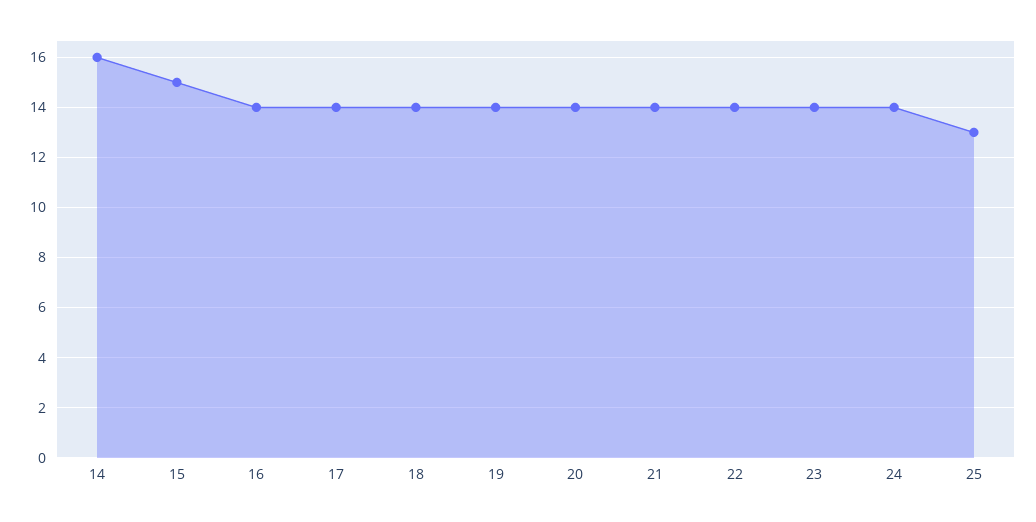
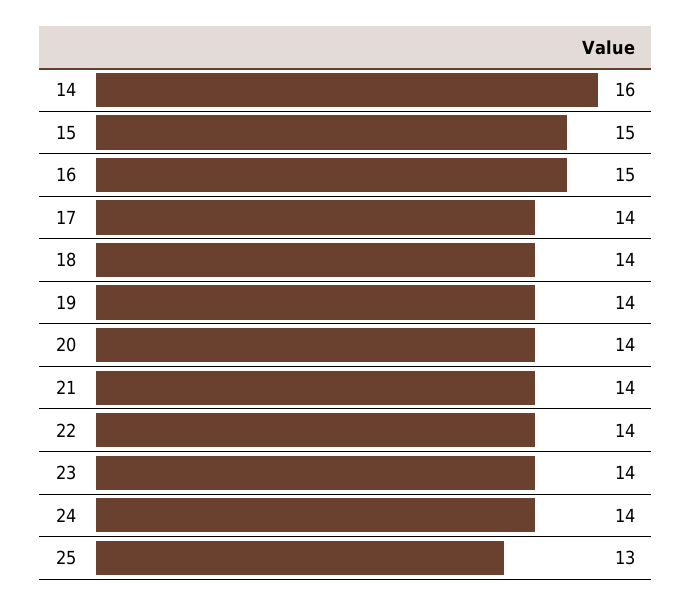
16: 14 -> 15

